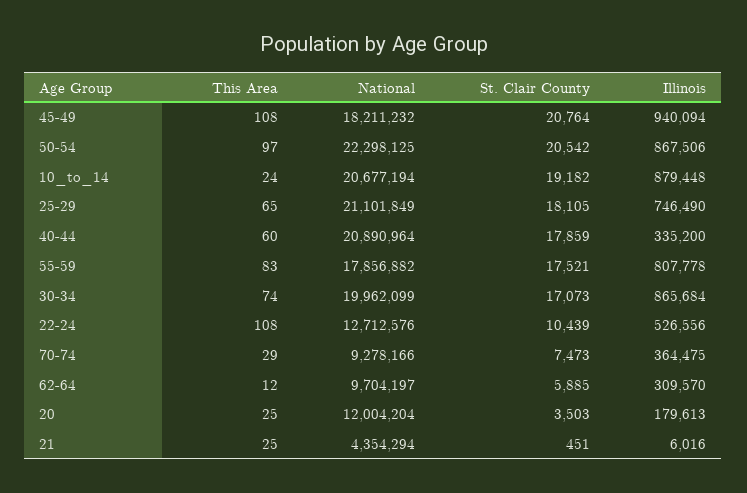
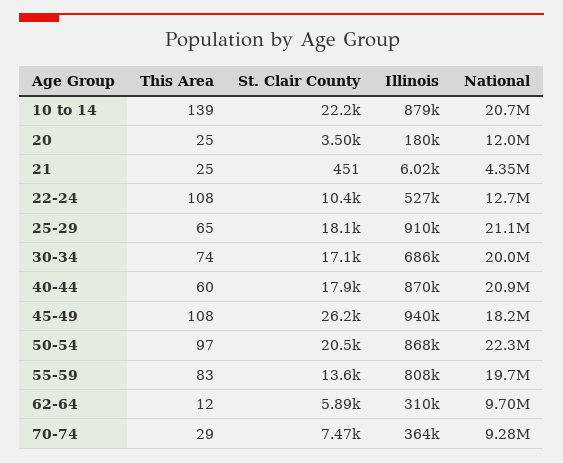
St. Clair County, 45-49: 20764 -> 26200
This Area, 10_to_14: 24 -> 139
St. Clair County, 10_to_14: 19182 -> 22200
Illinois, 25-29: 746490 -> 910000
Illinois, 40-44: 335200 -> 870000
National, 55-59: 17856882 -> 19700000
St. Clair County, 55-59: 17521 -> 13600
Illinois, 30-34: 865684 -> 686000

